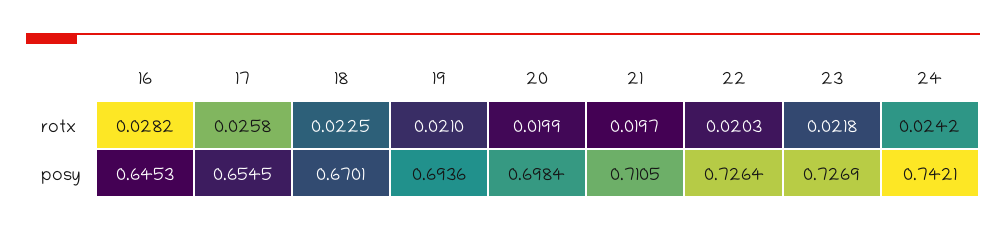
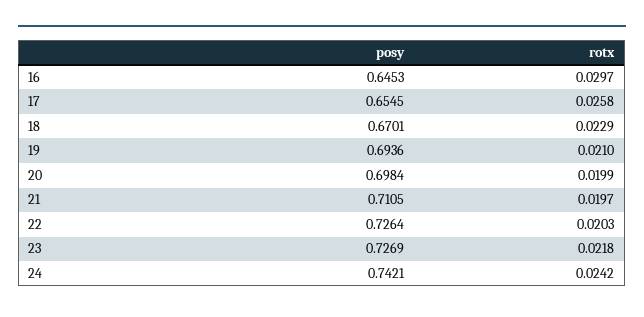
16, rotx: 0.0282 -> 0.0297
18, rotx: 0.0225 -> 0.0229

